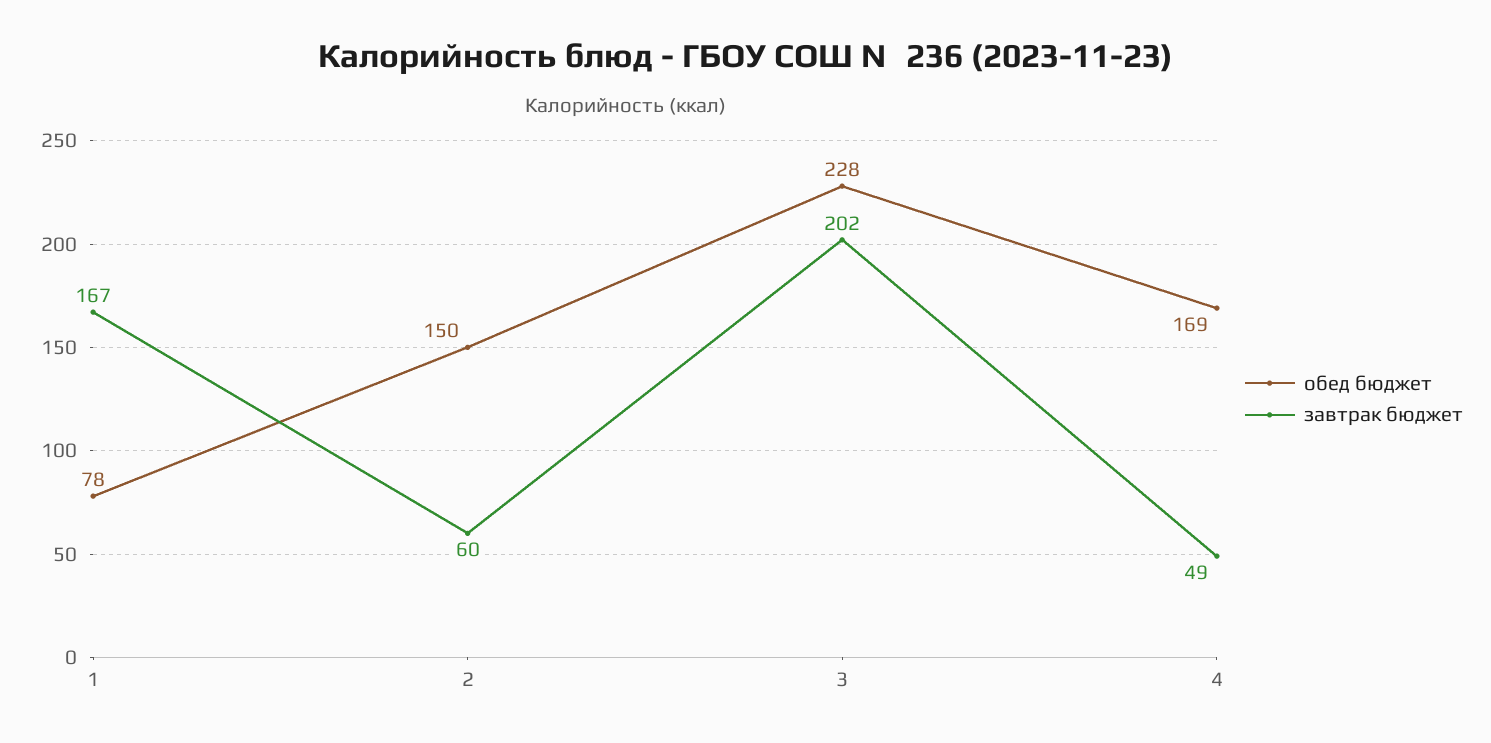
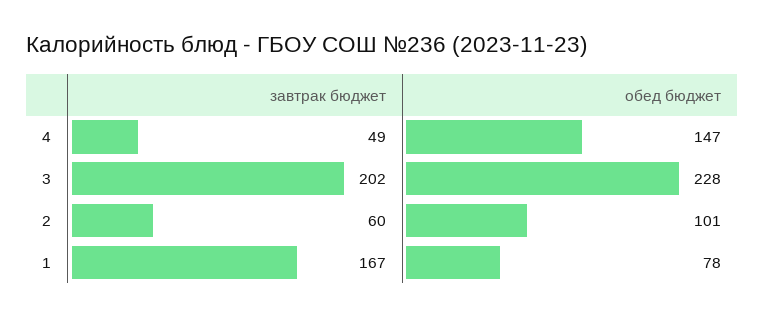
обед бюджет, 2: 150 -> 101
обед бюджет, 4: 169 -> 147

